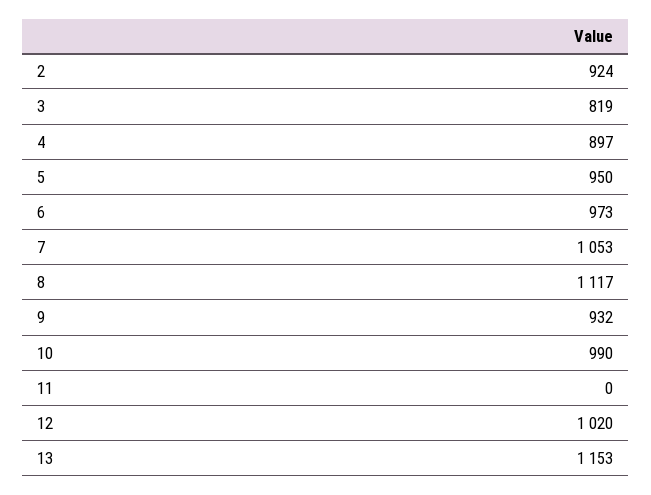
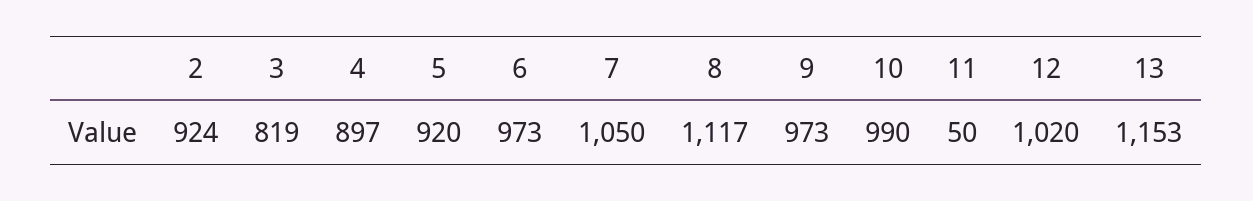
5: 950 -> 920
7: 1053 -> 1050
9: 932 -> 973
11: 0 -> 50

